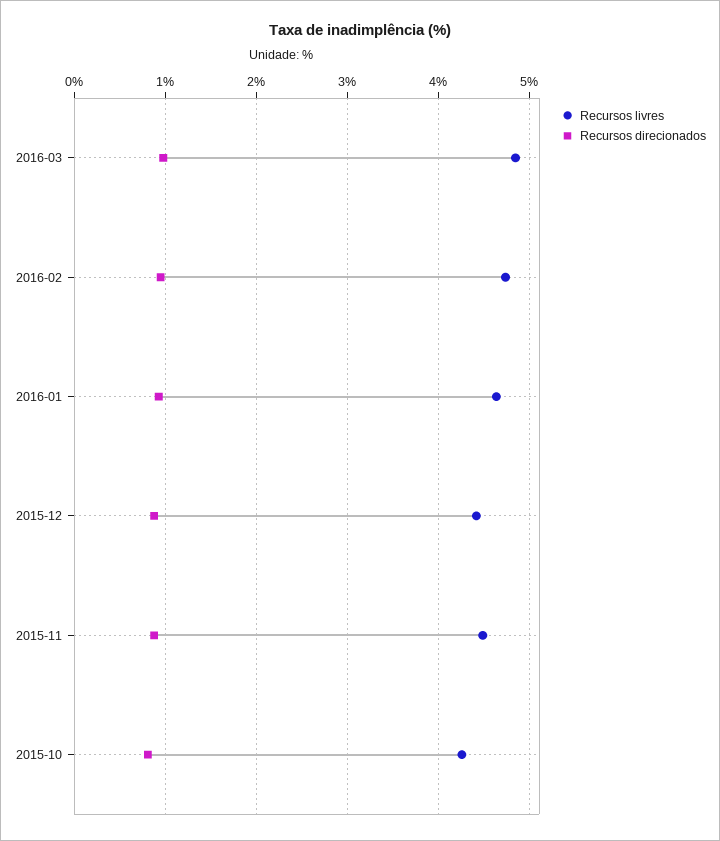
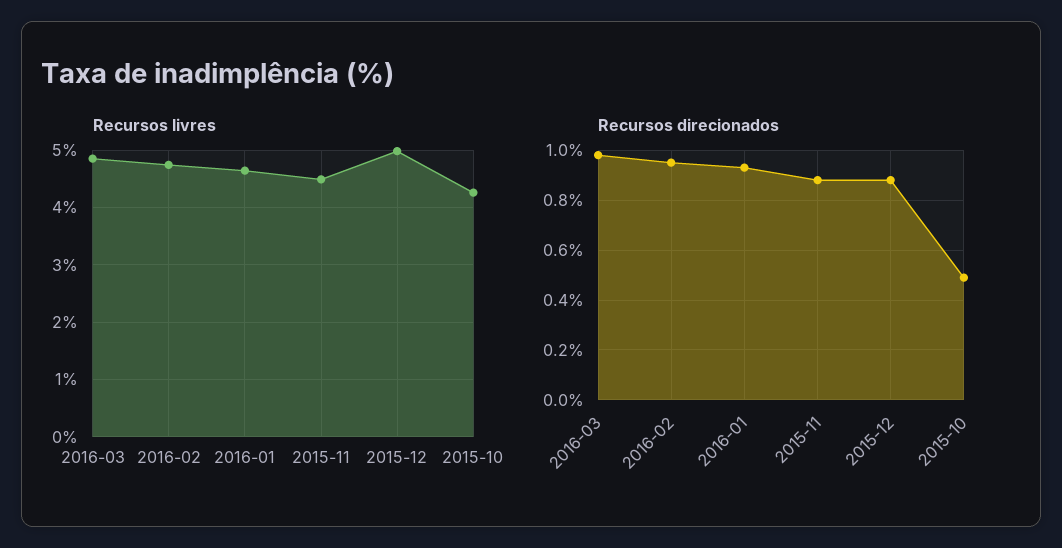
Recursos livres, 2015-12: 4.4 -> 5
Recursos direcionados, 2015-10: 0.8 -> 0.5

